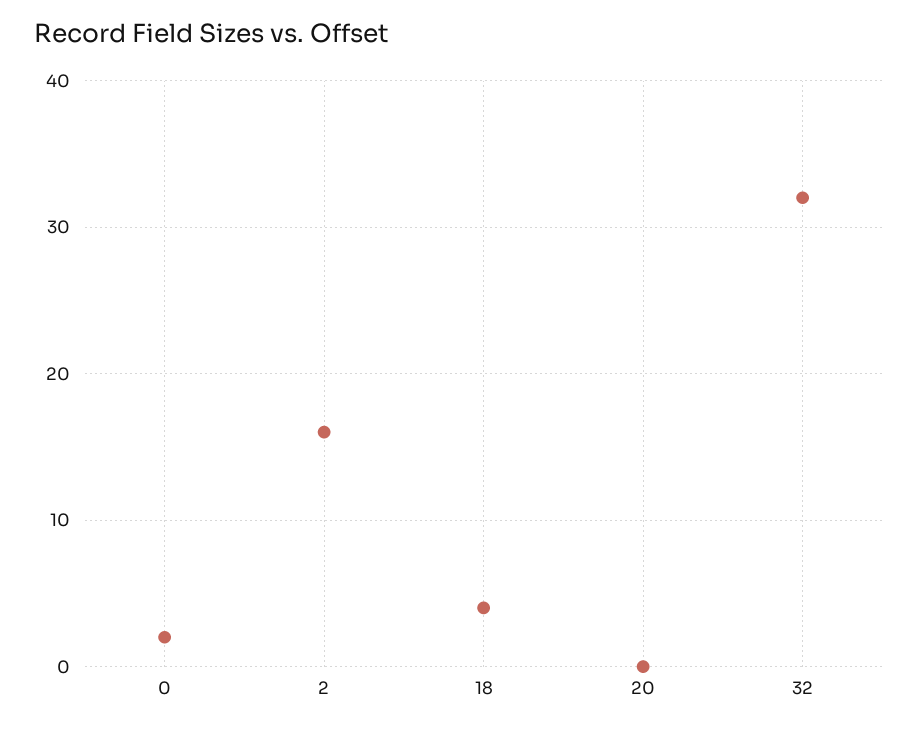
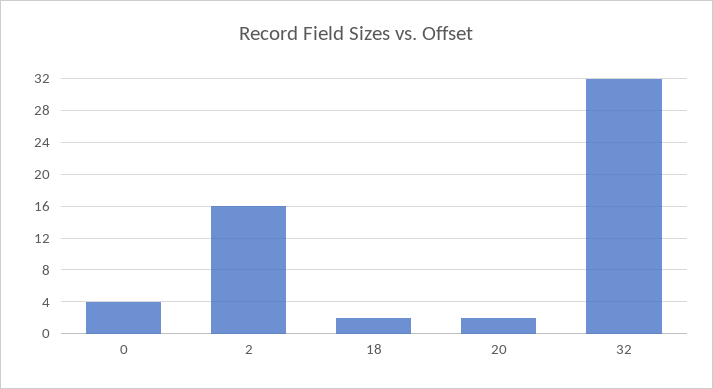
0: 2 -> 4
18: 4 -> 2
20: 0 -> 2

